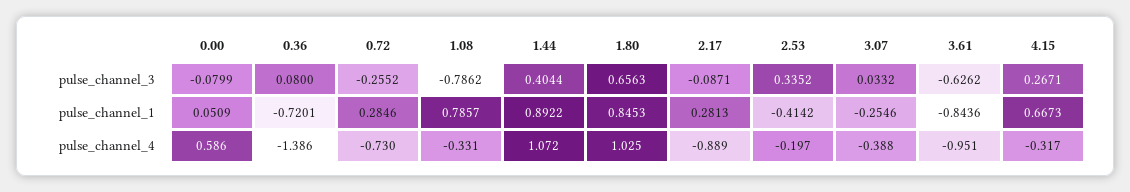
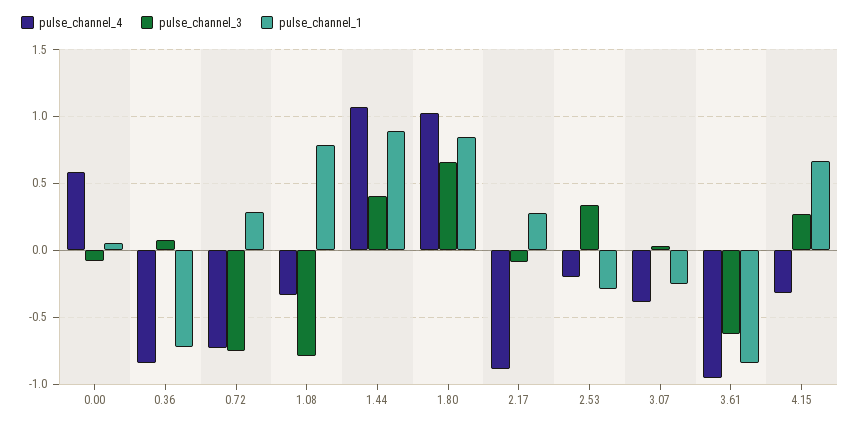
pulse_channel_3, 0.72: -0.2552 -> -0.75
pulse_channel_1, 2.53: -0.4142 -> -0.3
pulse_channel_4, 0.36: -1.386 -> -0.85

